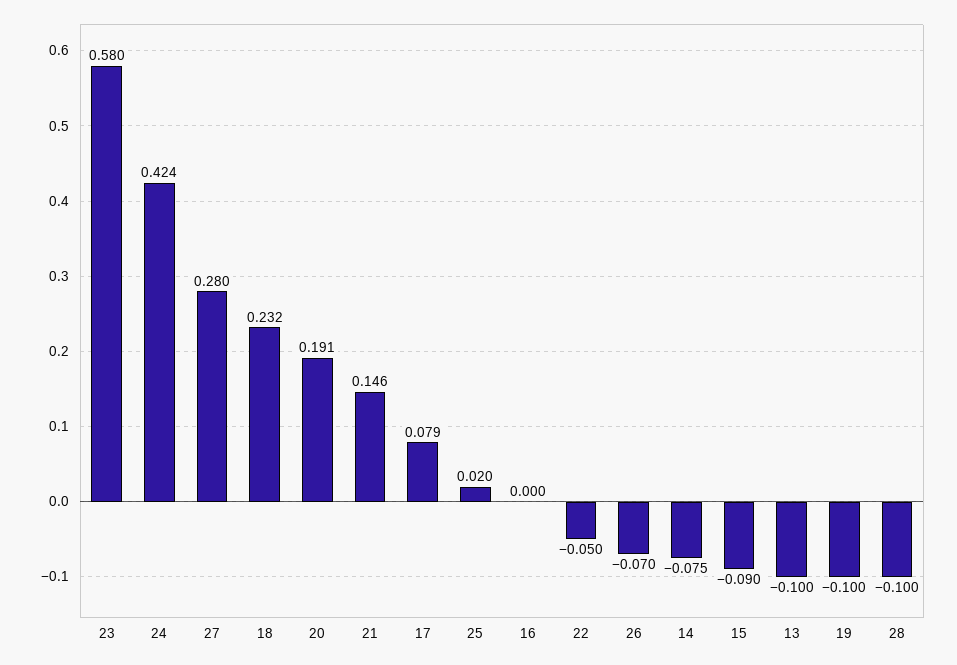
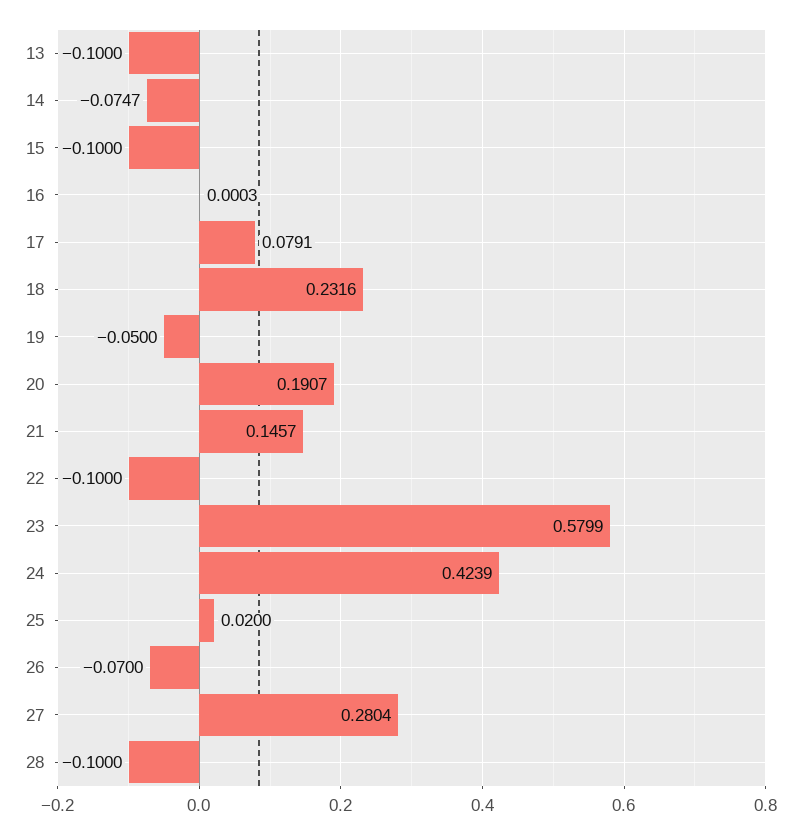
22: -0.05 -> -0.1
15: -0.09 -> -0.1
19: -0.1 -> -0.05

